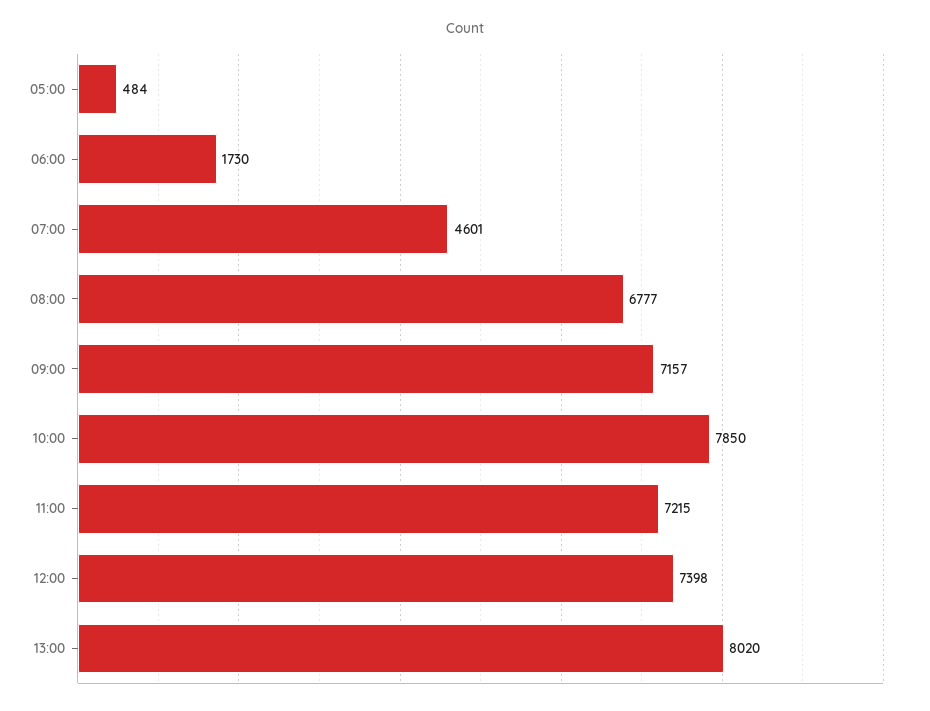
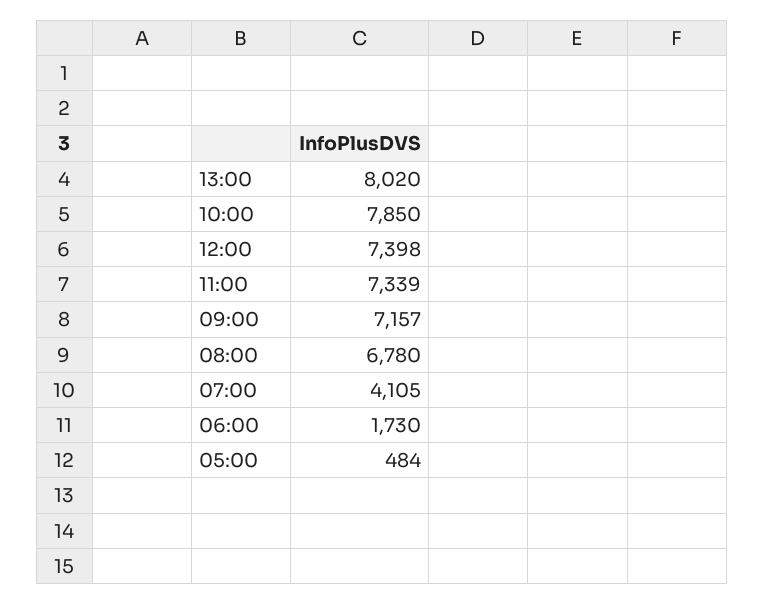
07:00: 4601 -> 4105
08:00: 6777 -> 6780
11:00: 7215 -> 7339

